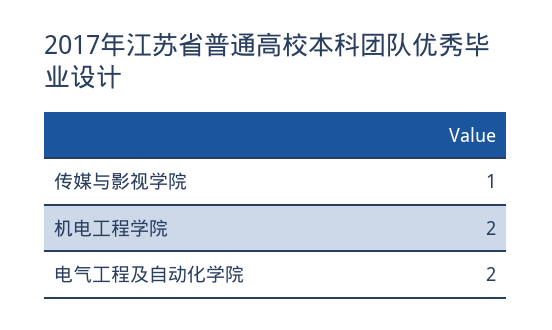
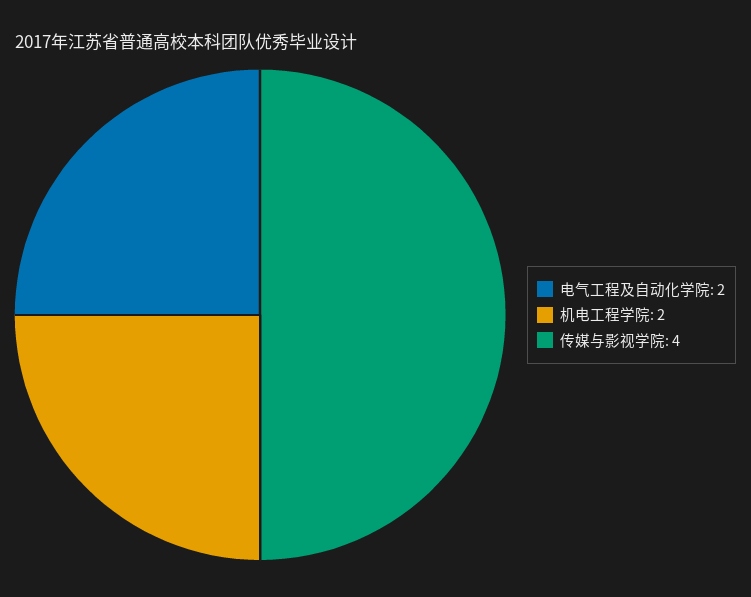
传媒与影视学院: 1 -> 4

